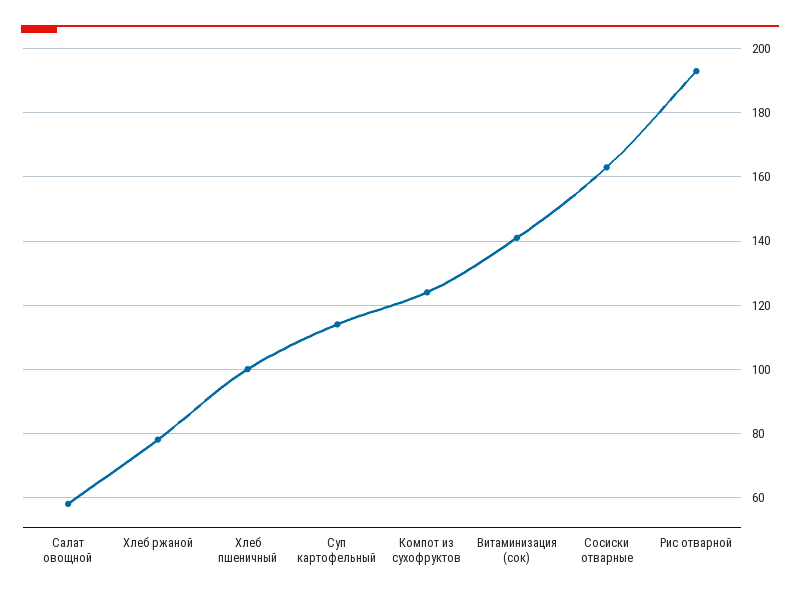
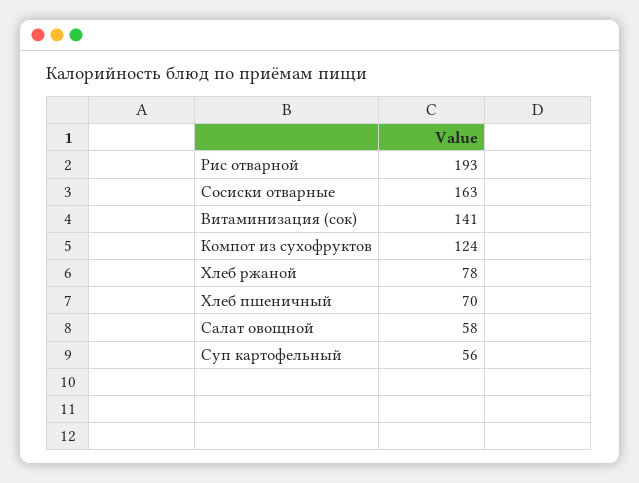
Хлеб пшеничный: 100 -> 70
Суп картофельный: 115 -> 56

